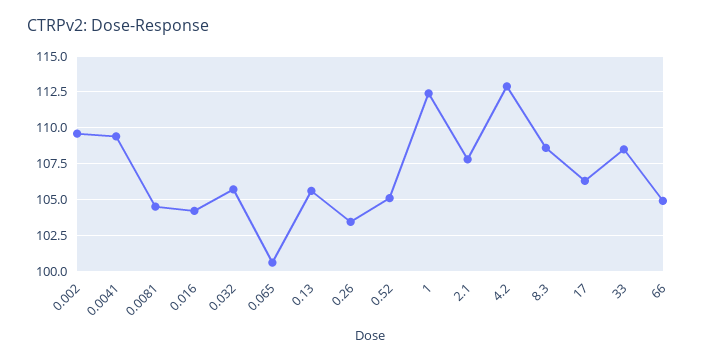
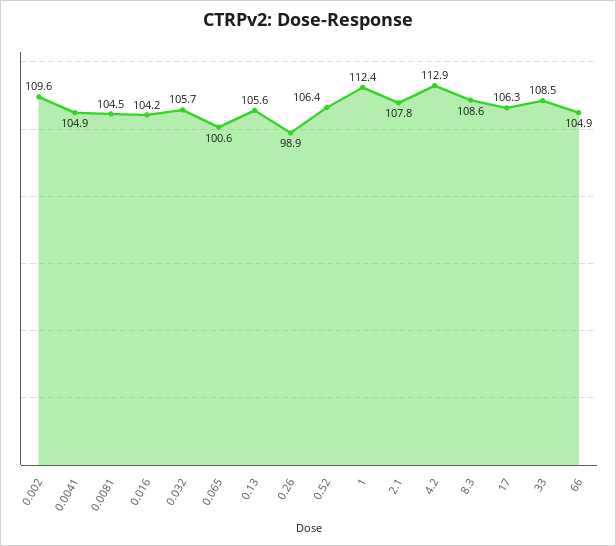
0.0041: 109.5 -> 104.9
0.26: 103.5 -> 98.9
0.52: 105 -> 106.4

